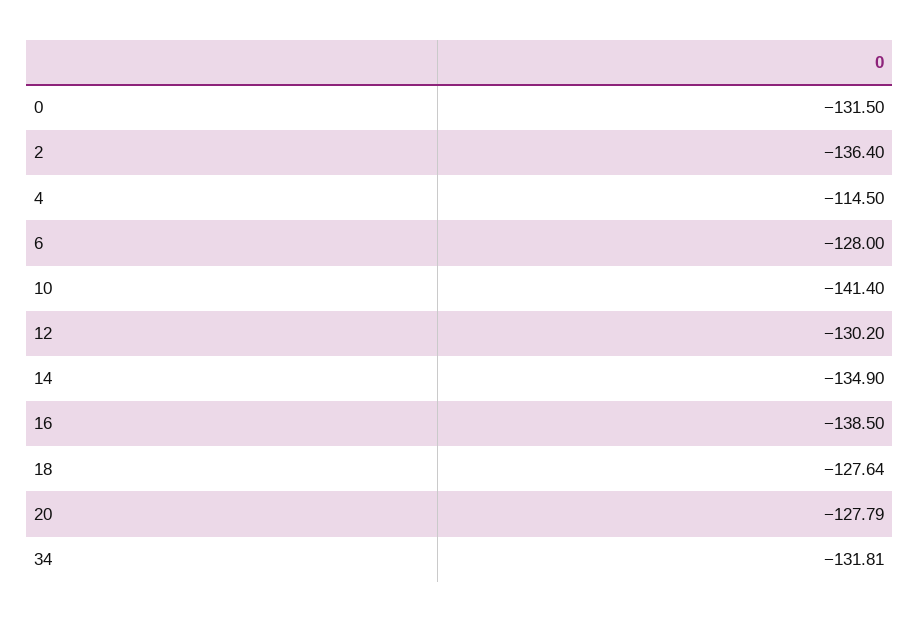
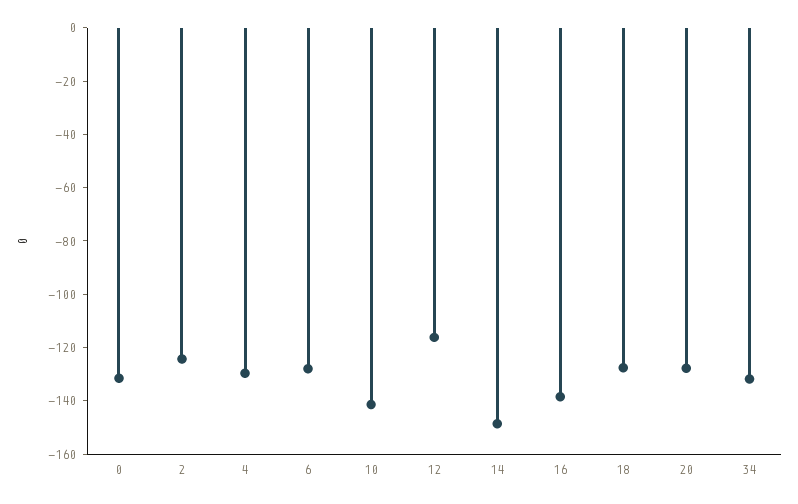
2: -136.4 -> -125
4: -114.5 -> -130
12: -130.2 -> -115
14: -134.9 -> -150

